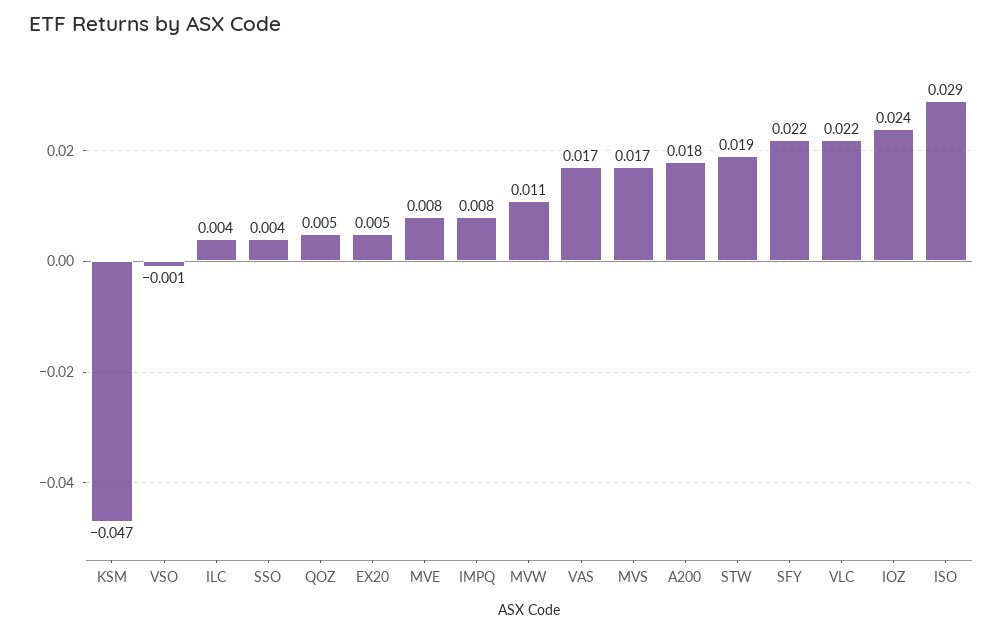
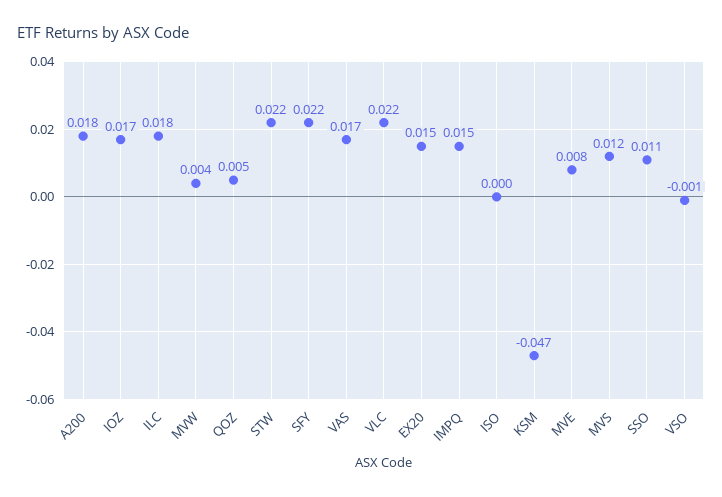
ILC: 0.004 -> 0.018
SSO: 0.004 -> 0.011
EX20: 0.005 -> 0.015
IMPQ: 0.008 -> 0.015
MVW: 0.011 -> 0.004
MVS: 0.017 -> 0.012
STW: 0.019 -> 0.022
IOZ: 0.024 -> 0.017
ISO: 0.029 -> 0

